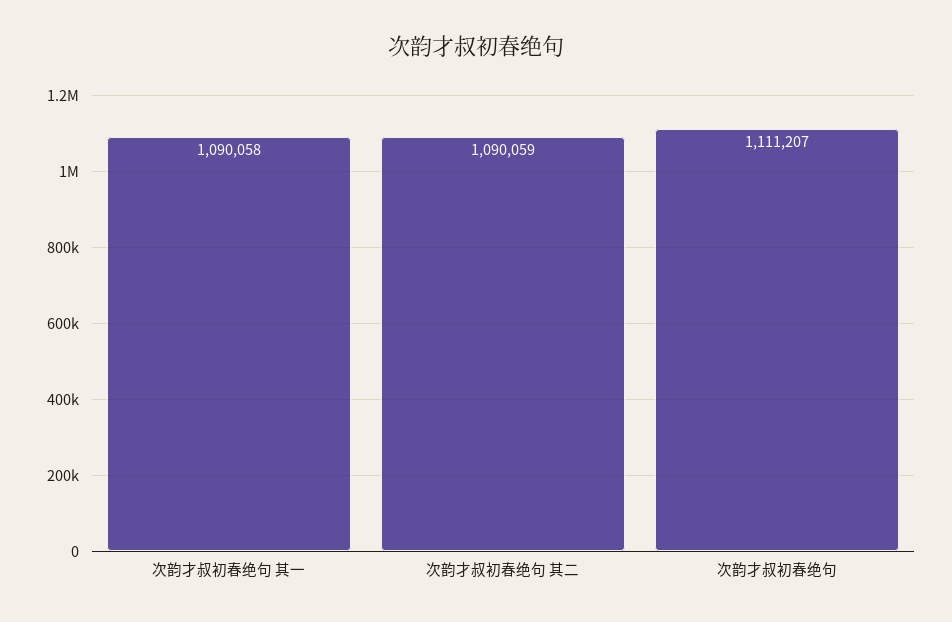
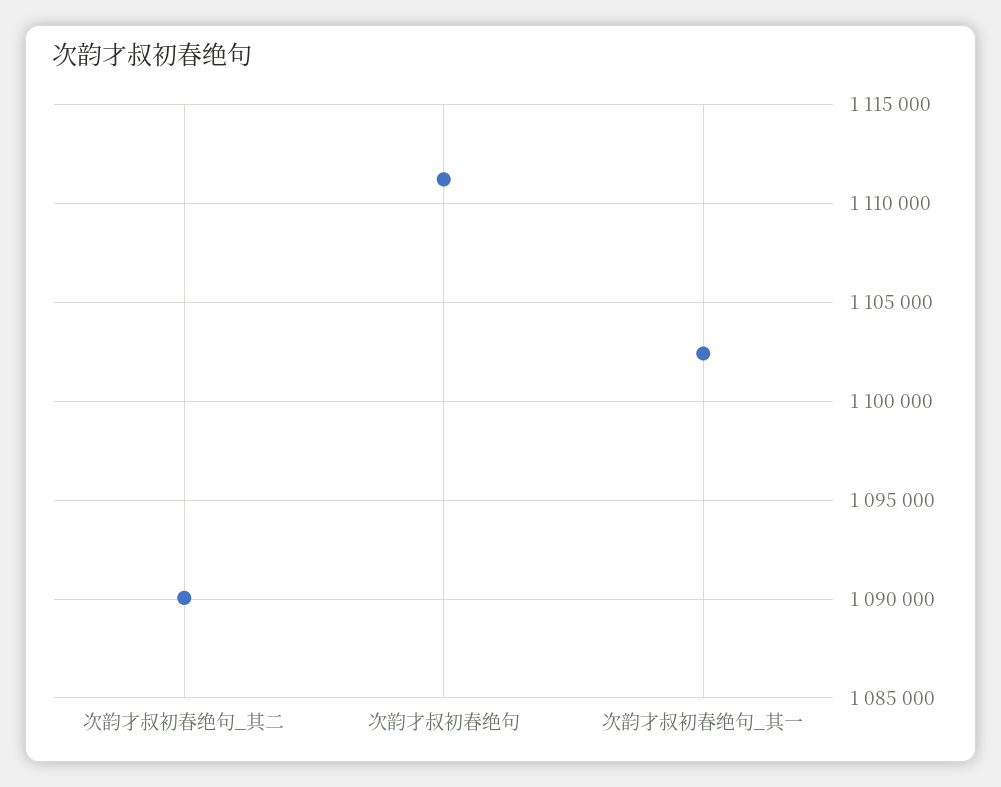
次韵才叔初春绝句 其一: 1090058 -> 1102500

